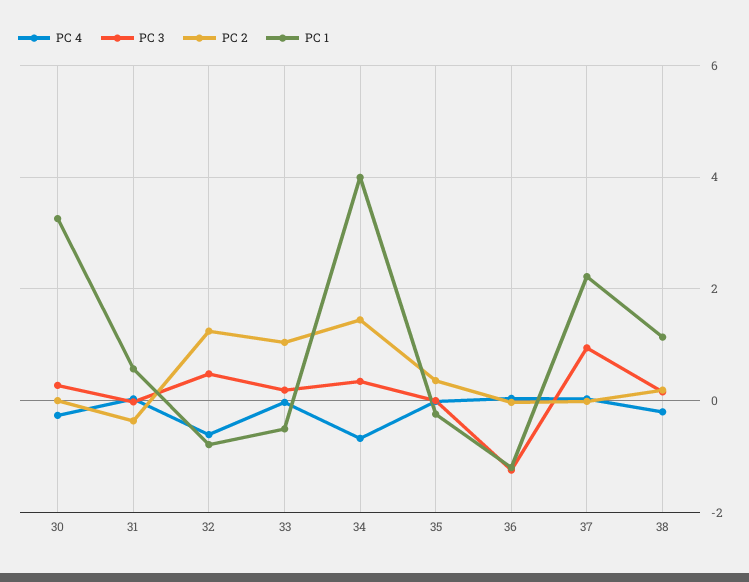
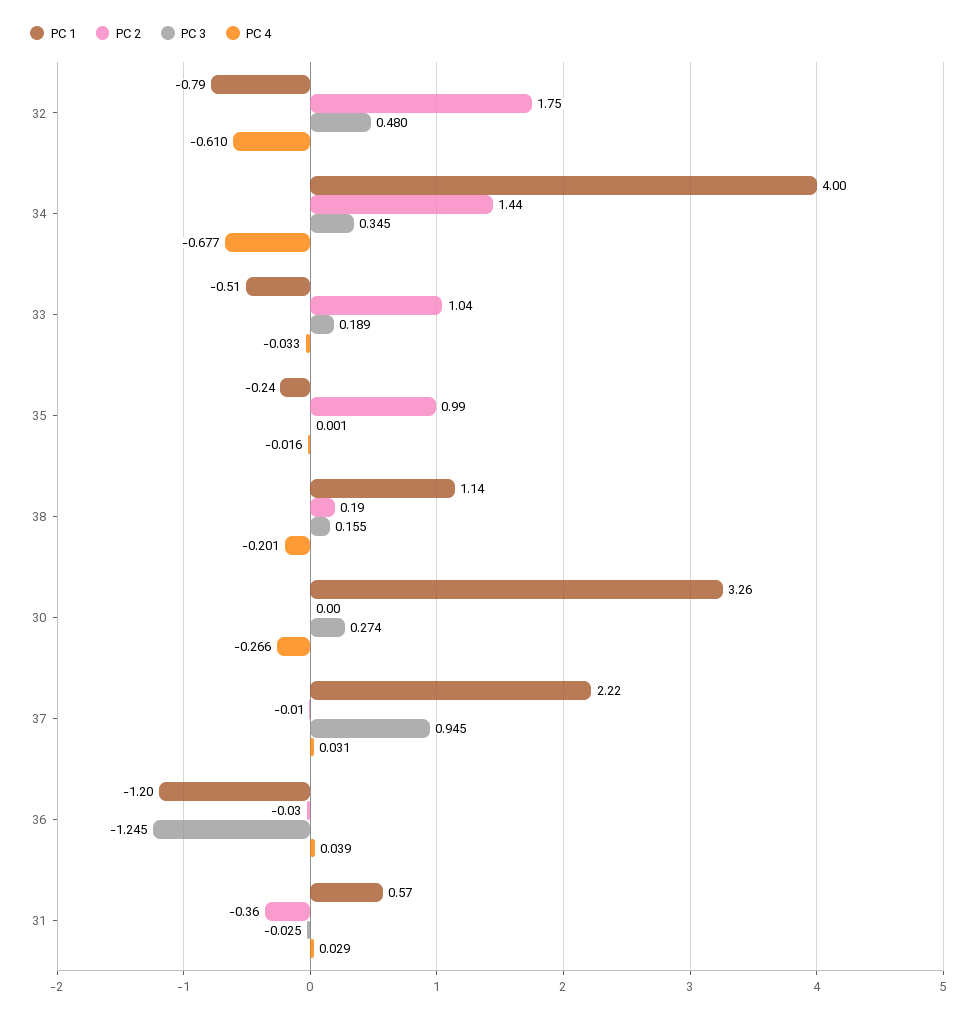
PC 2, 32: 1.2 -> 1.75
PC 2, 35: 0.4 -> 0.99

